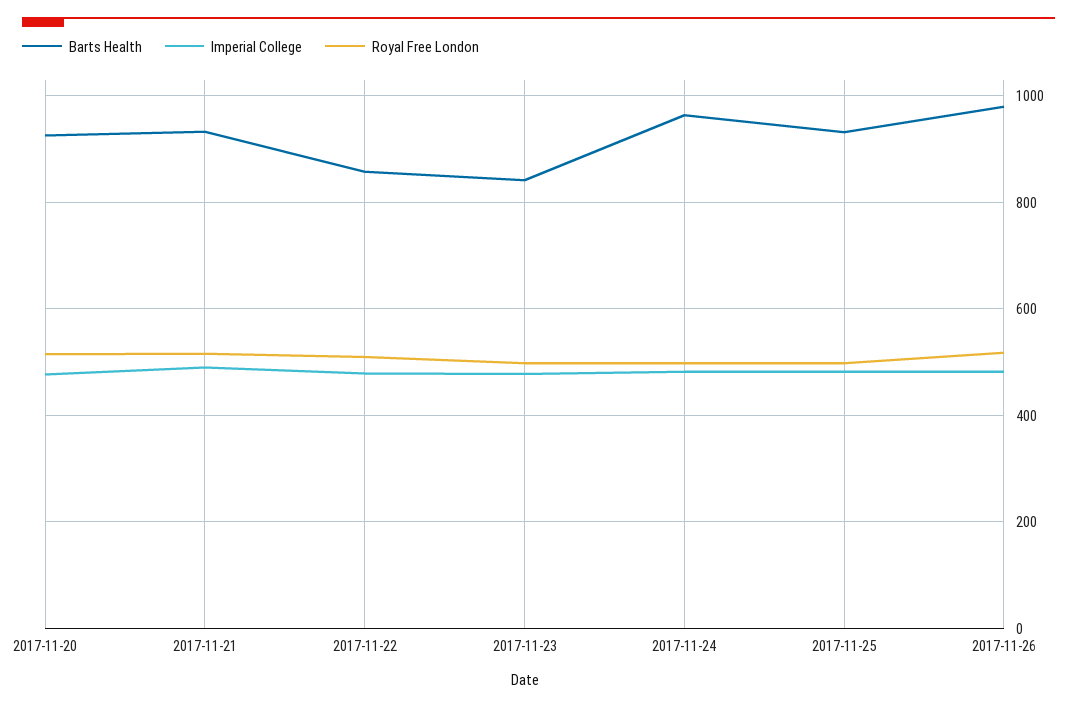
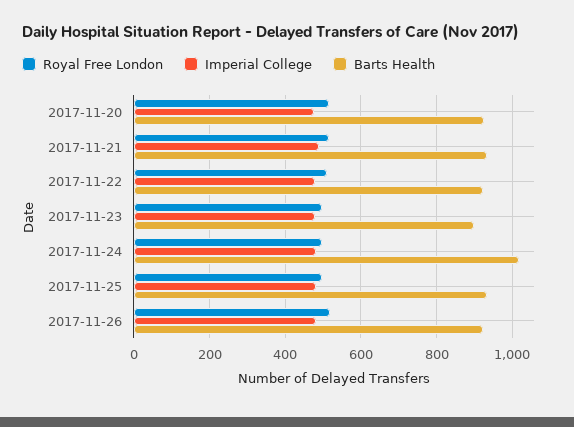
Barts Health, 2017-11-22: 860 -> 920
Barts Health, 2017-11-23: 840 -> 900
Barts Health, 2017-11-24: 960 -> 1020
Barts Health, 2017-11-26: 980 -> 920

